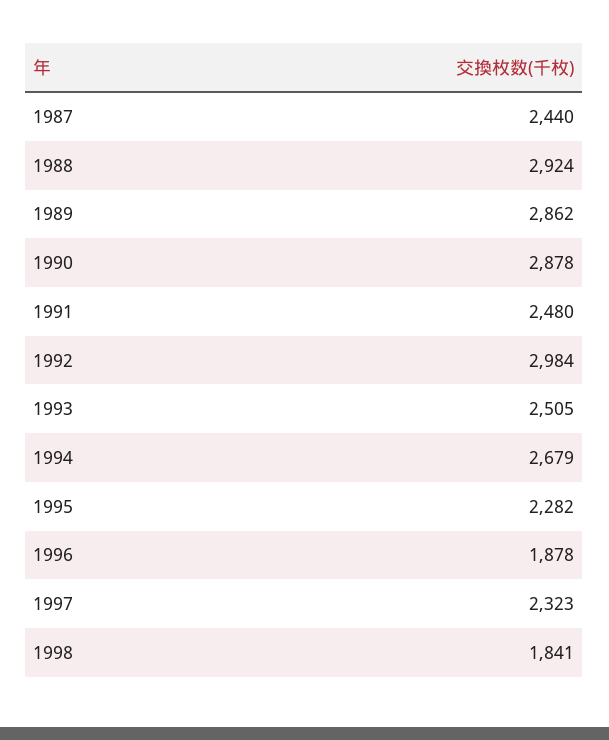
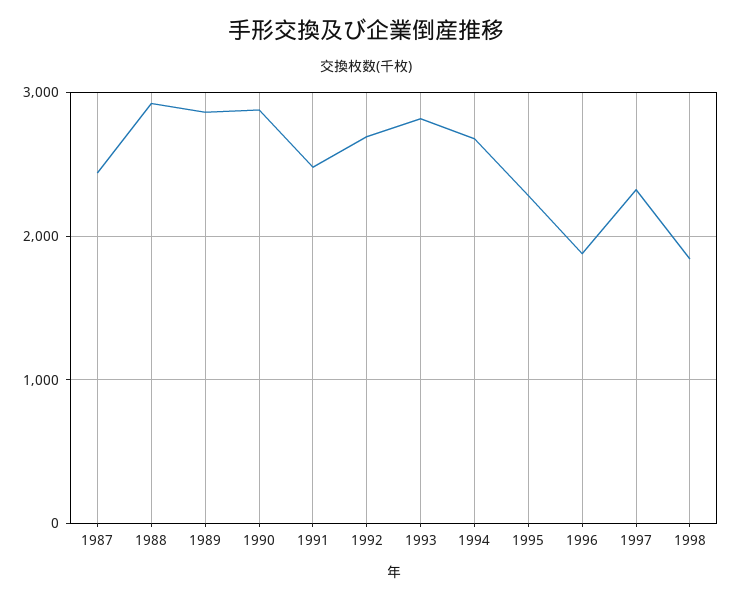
1992: 2984 -> 2700
1993: 2505 -> 2800

